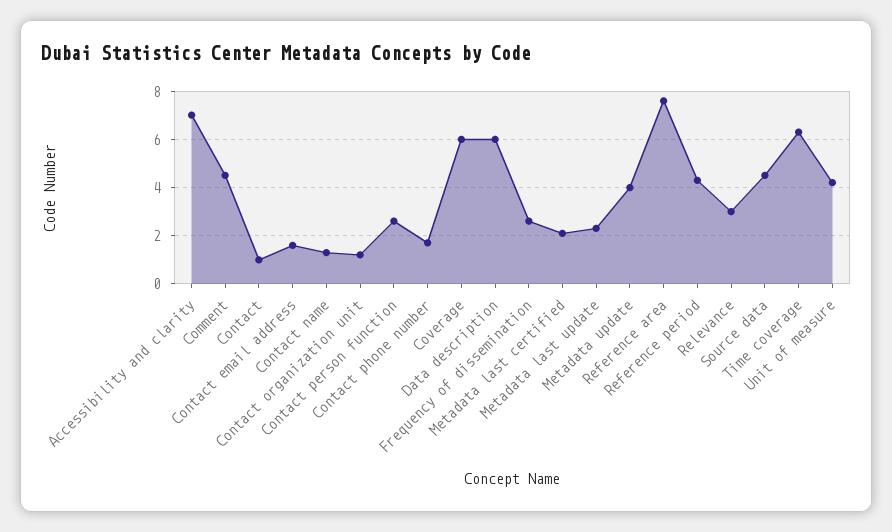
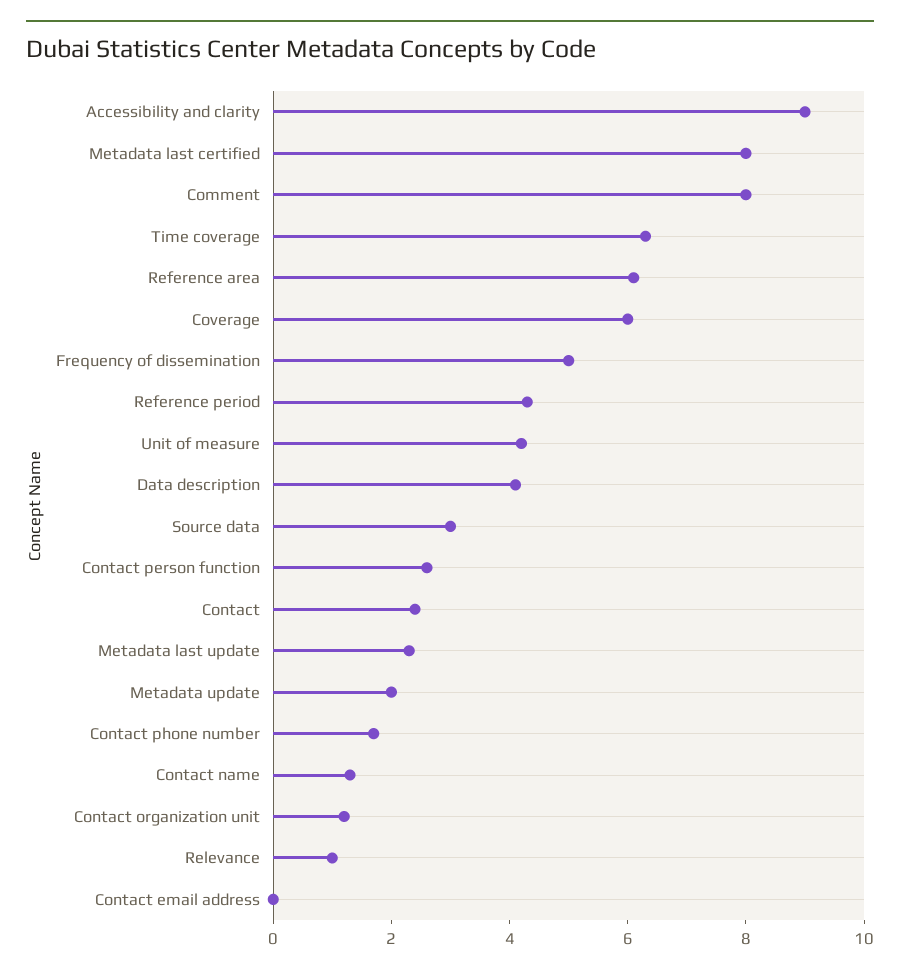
Accessibility and clarity: 7 -> 9
Comment: 4.5 -> 8
Contact: 1 -> 2.5
Contact email address: 1.5 -> 0
Data description: 6 -> 4
Frequency of dissemination: 2.5 -> 5
Metadata last certified: 2 -> 8
Metadata update: 4 -> 2
Reference area: 7.5 -> 6
Relevance: 3 -> 1
Source data: 4.5 -> 3

